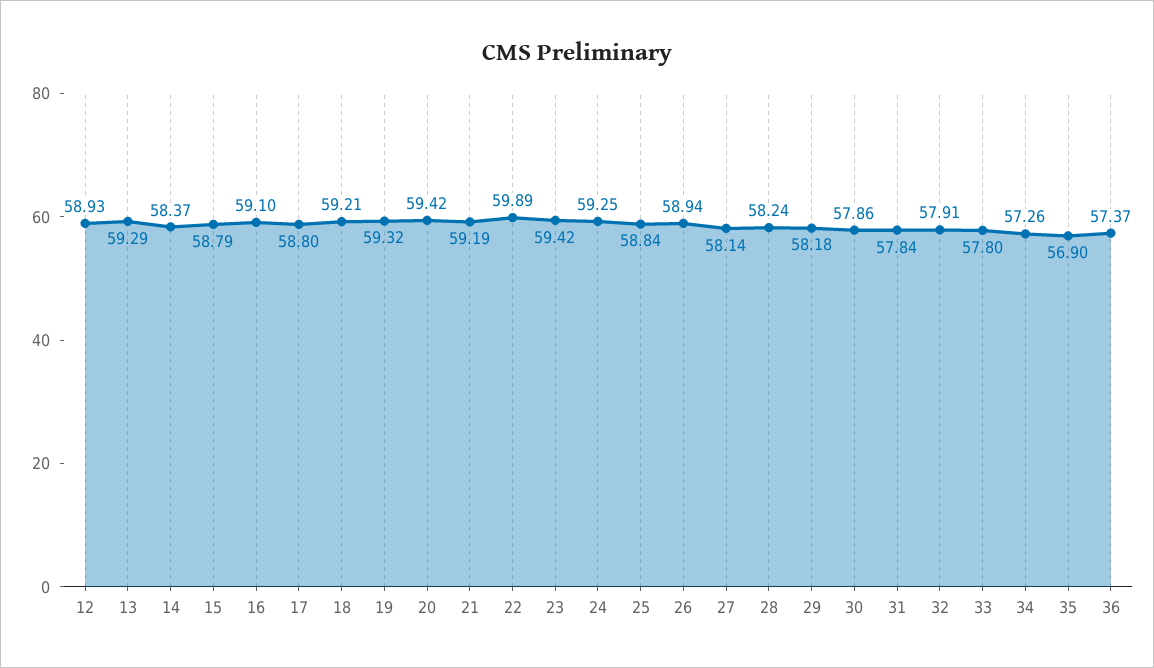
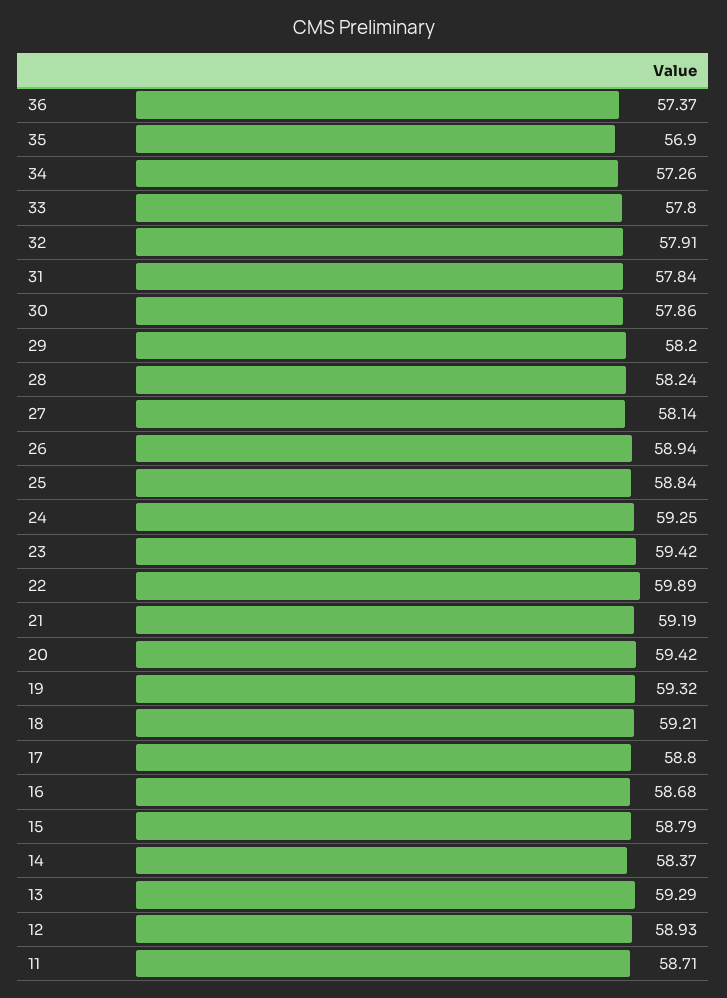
16: 59.1 -> 58.68
29: 58.18 -> 58.2
11: none -> 58.71

